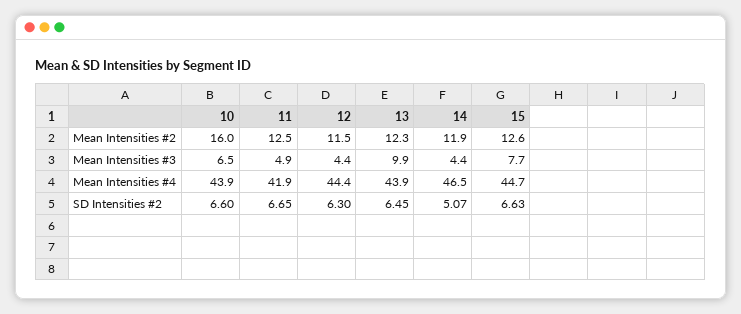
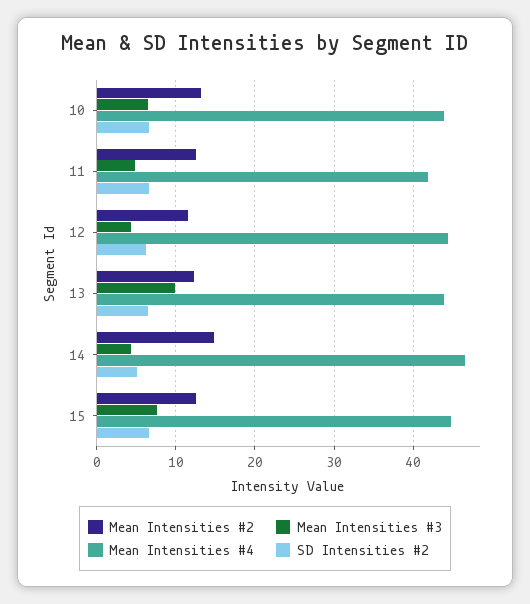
Mean Intensities #2, 10: 16 -> 13
Mean Intensities #2, 14: 11.9 -> 15

